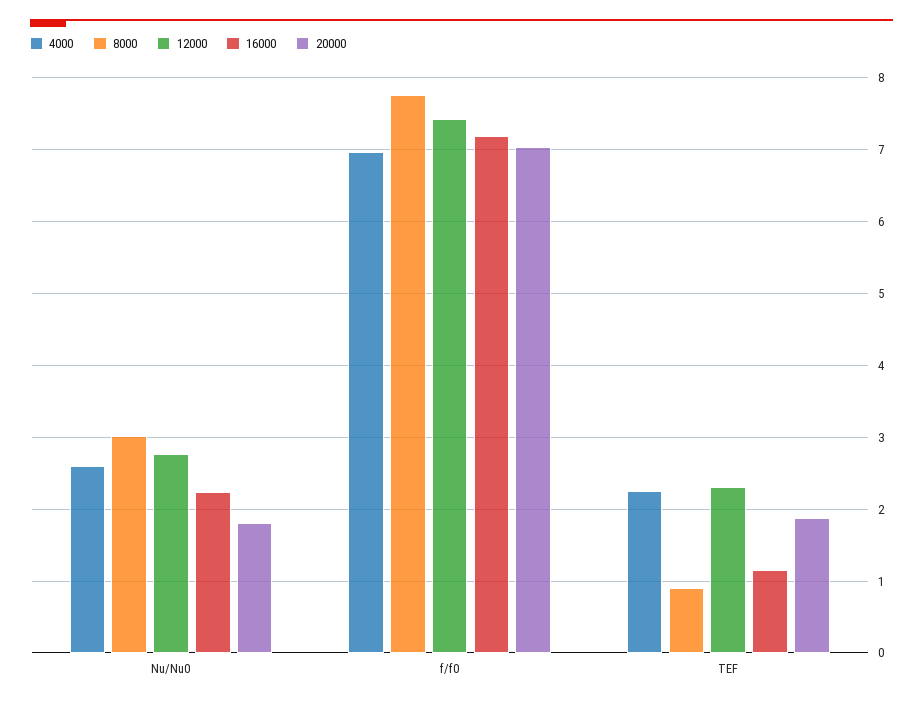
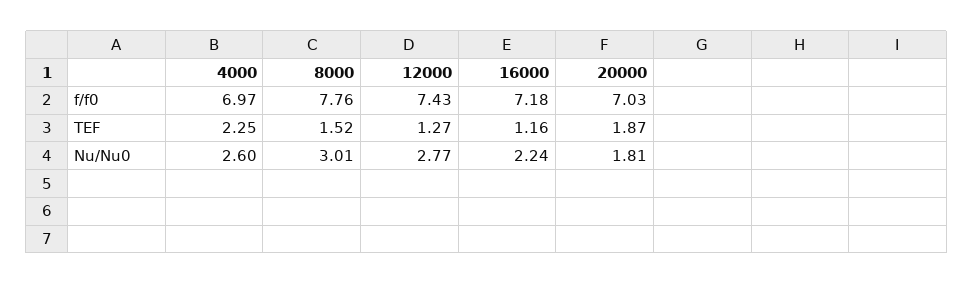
8000, TEF: 0.9 -> 1.52
12000, TEF: 2.3 -> 1.27

